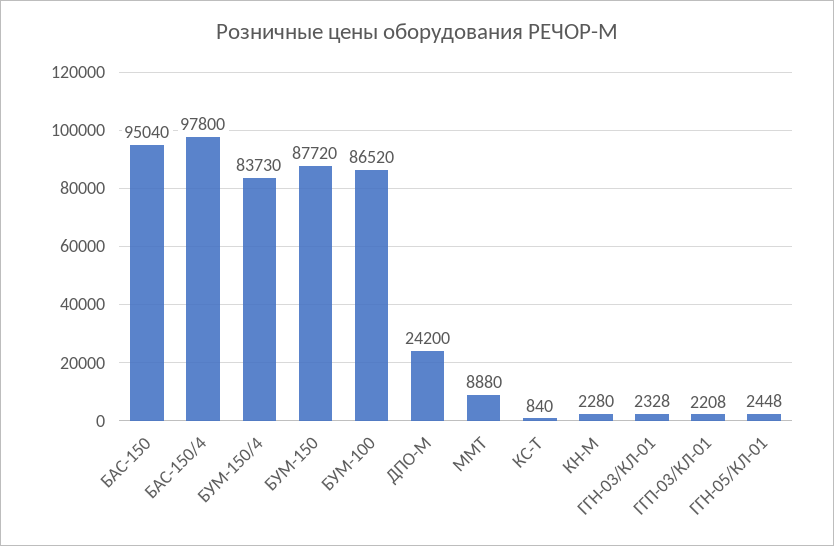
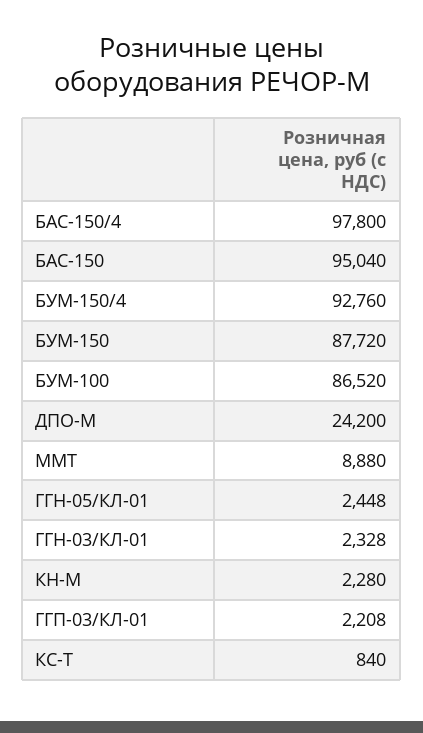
БУМ-150/4: 83730 -> 92760

